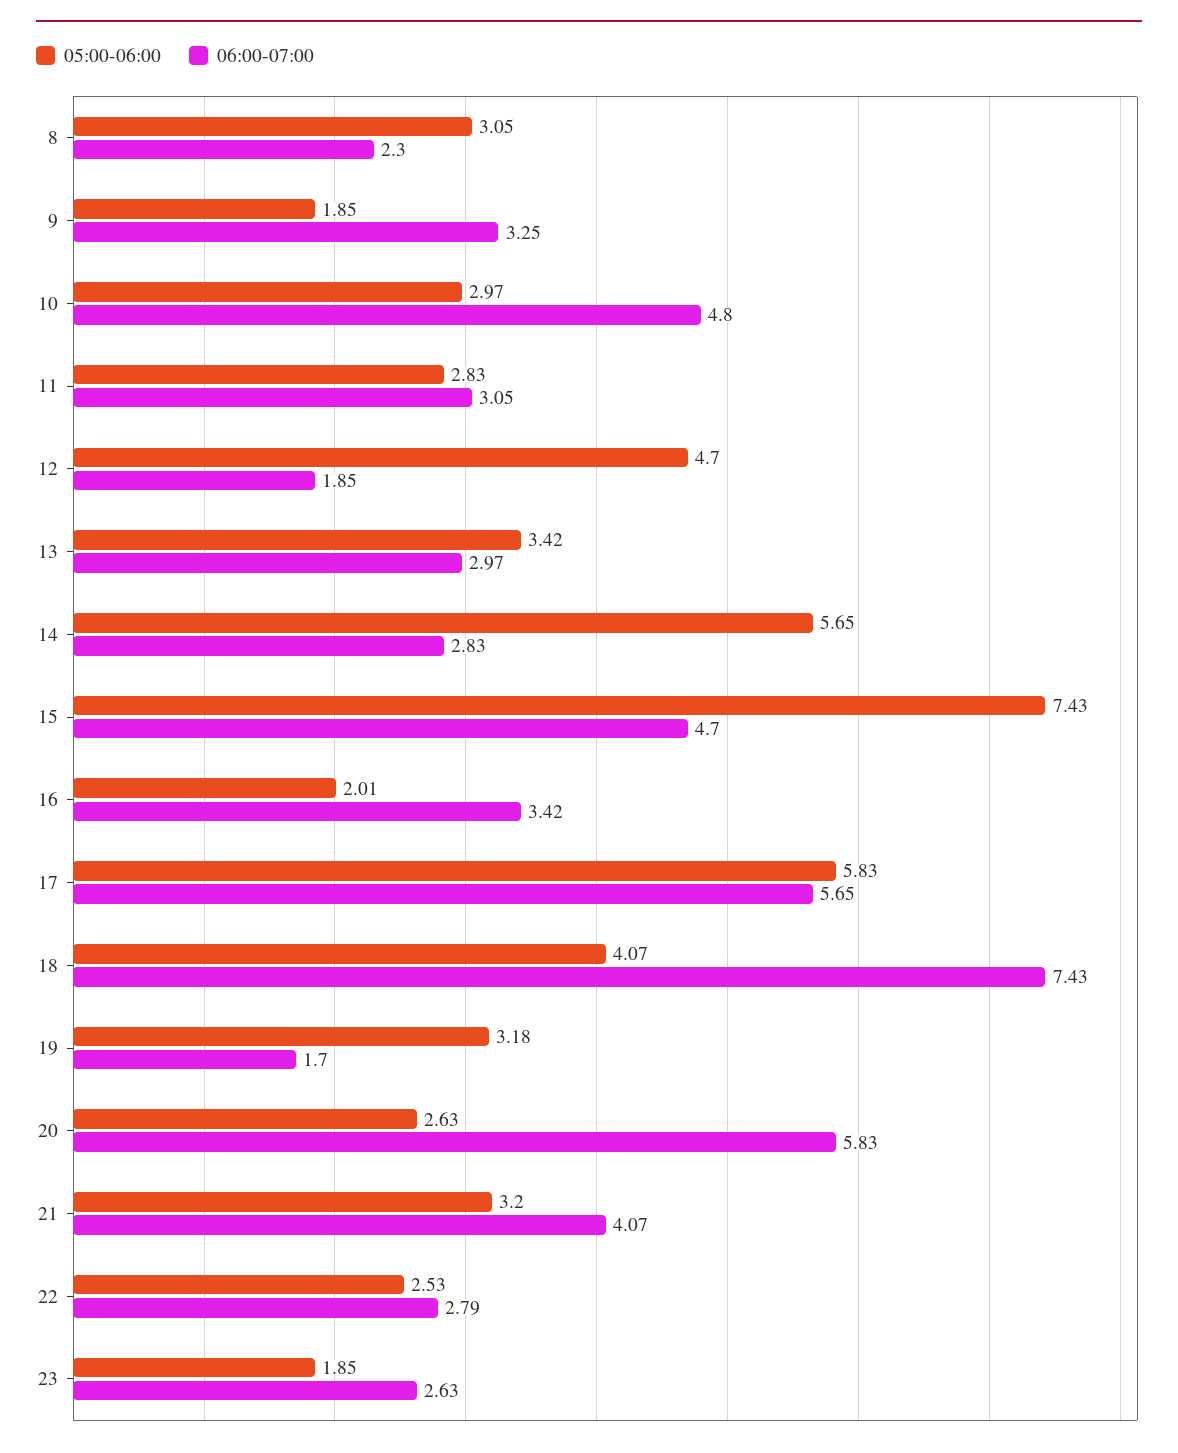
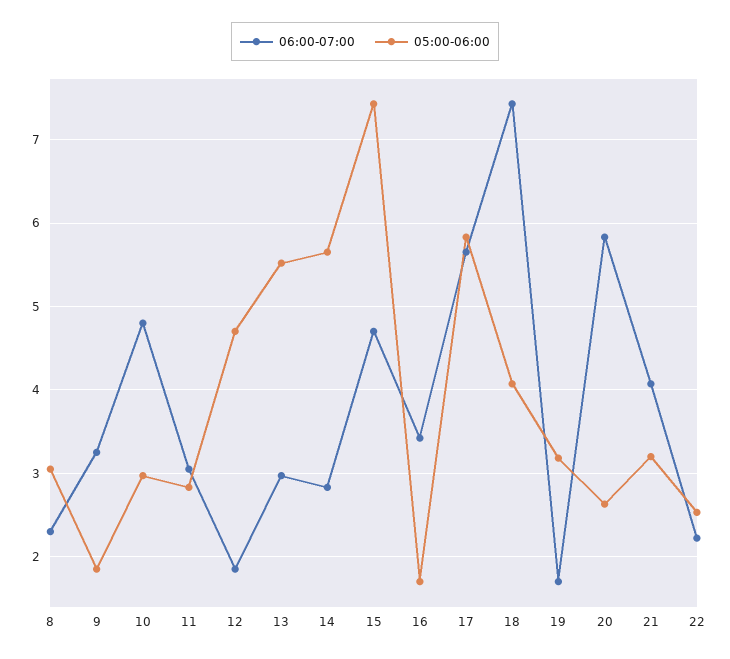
05:00-06:00, 13: 3.42 -> 5.5
05:00-06:00, 16: 2.01 -> 1.7
06:00-07:00, 22: 2.79 -> 2.2
05:00-06:00, 23: 1.85 -> none
06:00-07:00, 23: 2.63 -> none

